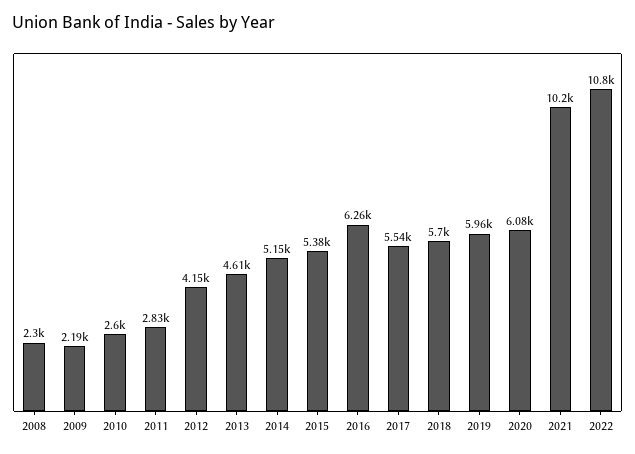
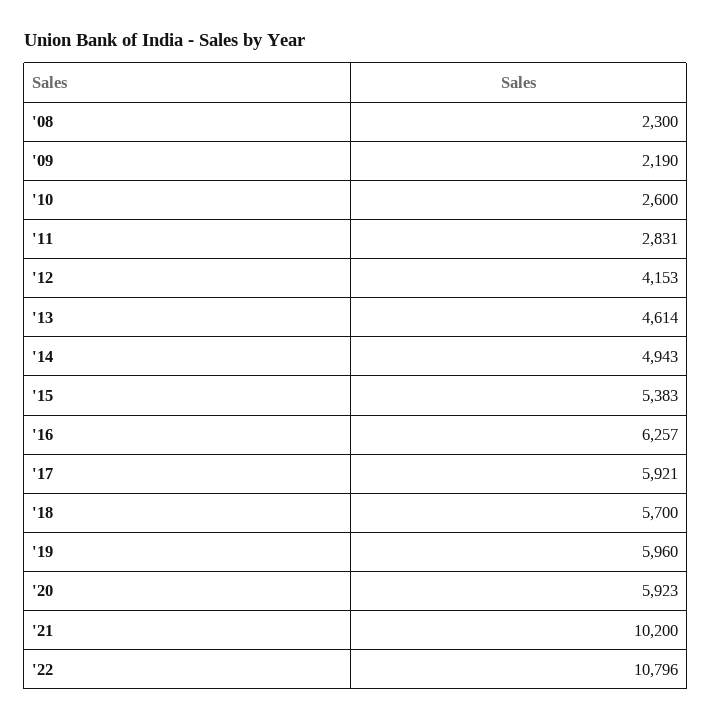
2014: 5150 -> 4943
2017: 5540 -> 5921
2020: 6080 -> 5923

